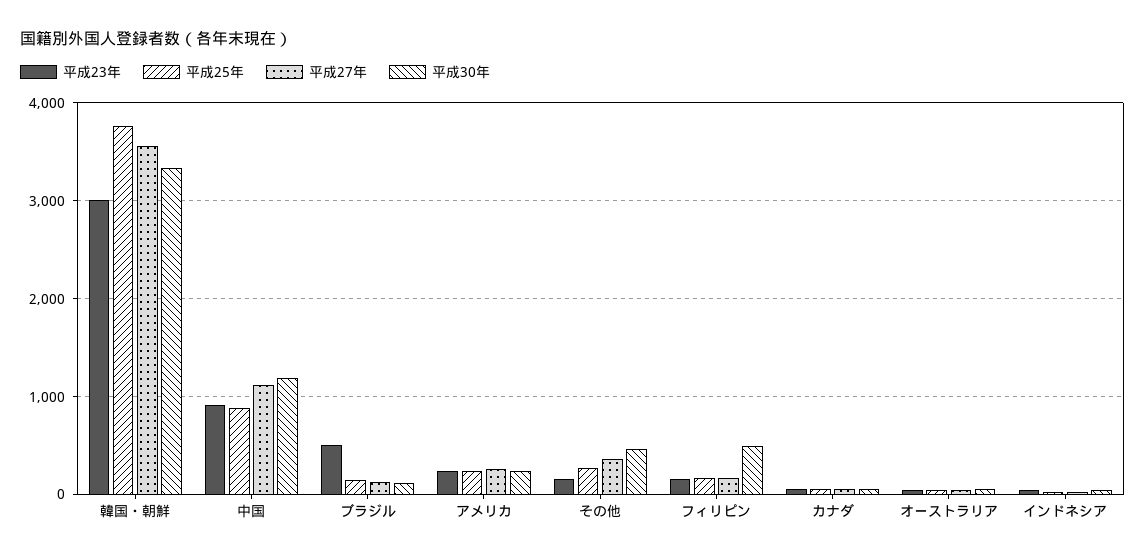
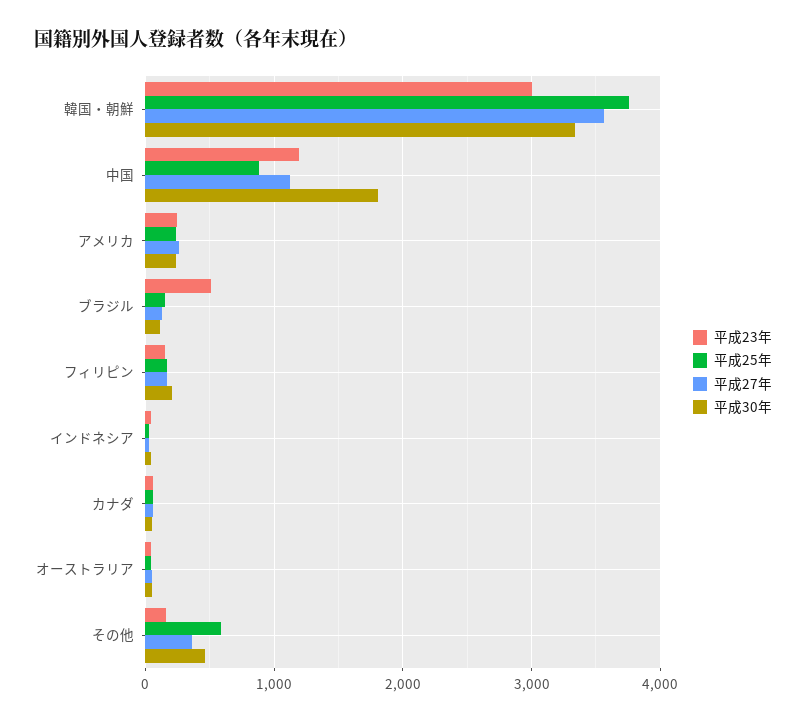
平成23年, 中国: 900 -> 1200
平成30年, 中国: 1200 -> 1800
平成25年, その他: 300 -> 600
平成30年, フィリピン: 500 -> 200

